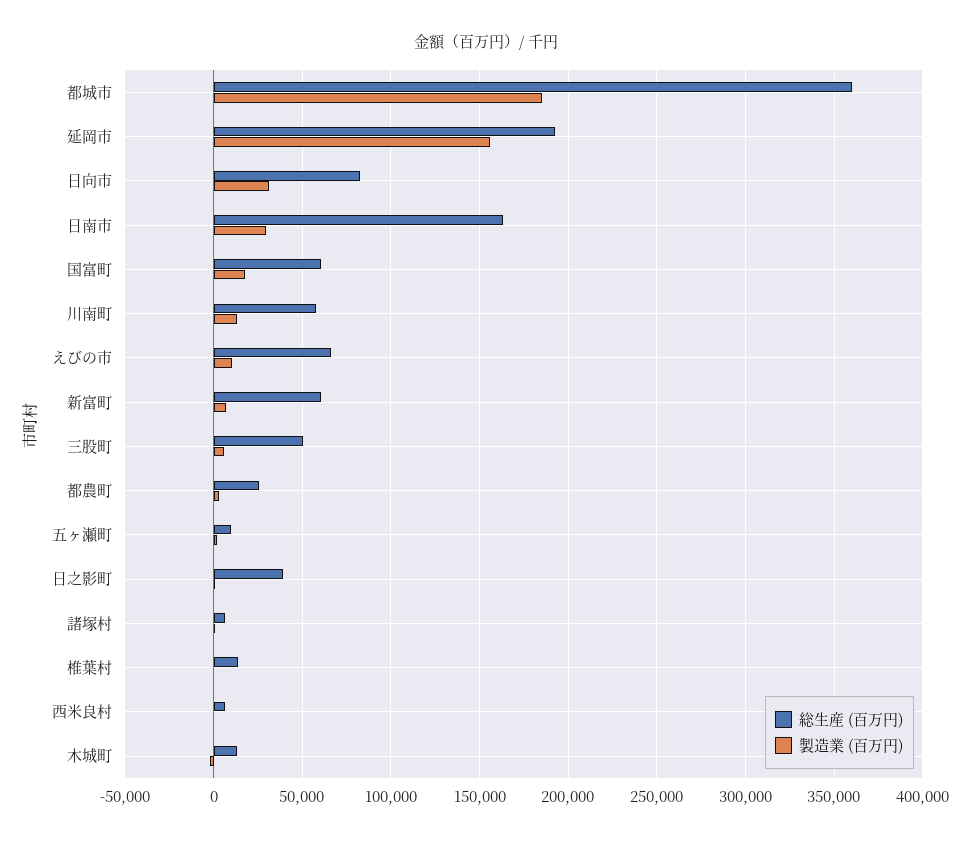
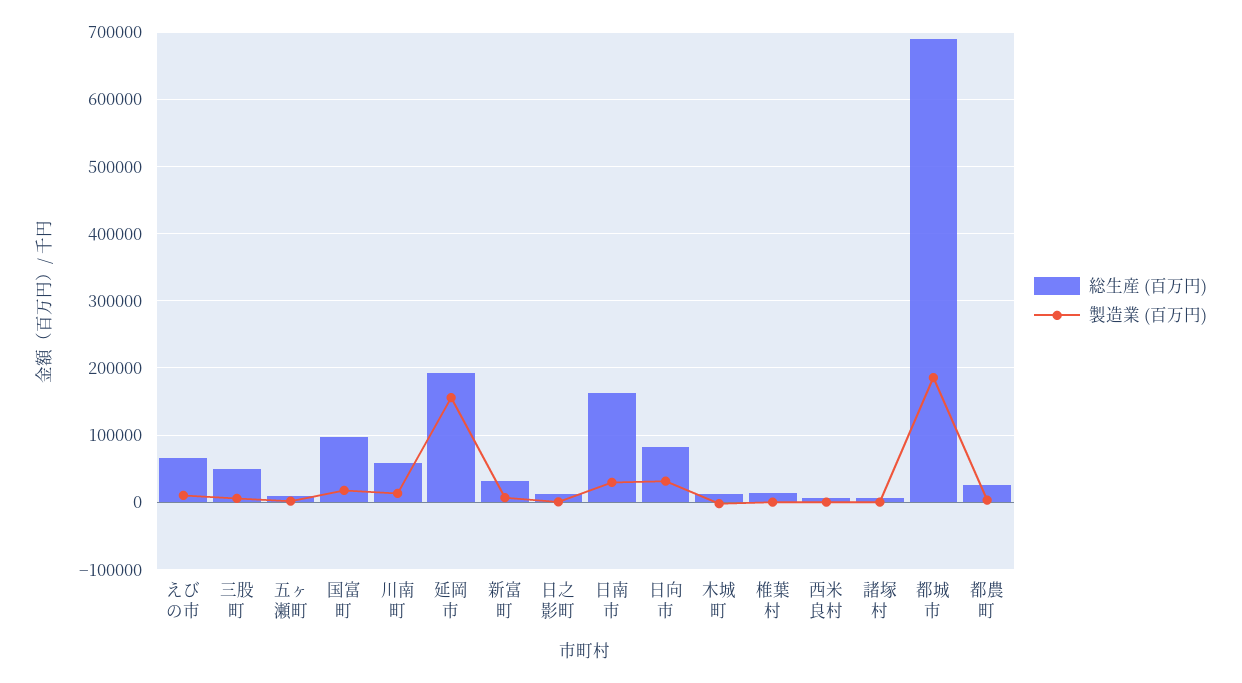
総生産 (百万円), 都城市: 360000 -> 690000
総生産 (百万円), 国富町: 60000 -> 100000
総生産 (百万円), 新富町: 60000 -> 30000
総生産 (百万円), 日之影町: 40000 -> 10000

